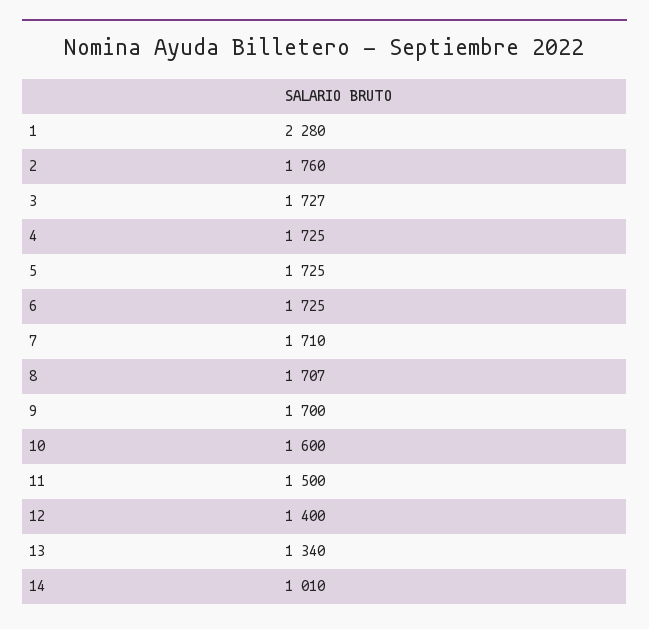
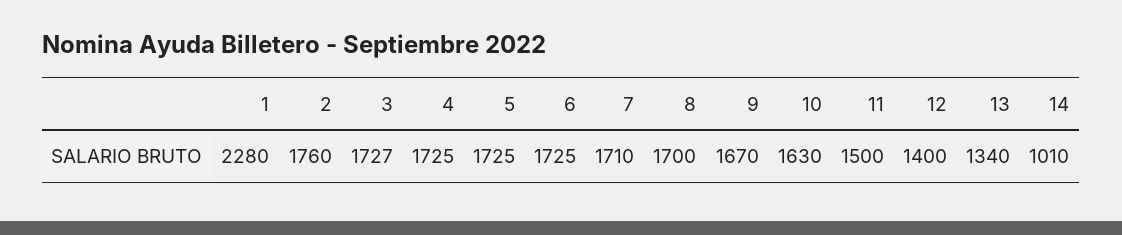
8: 1707 -> 1700
9: 1700 -> 1670
10: 1600 -> 1630

